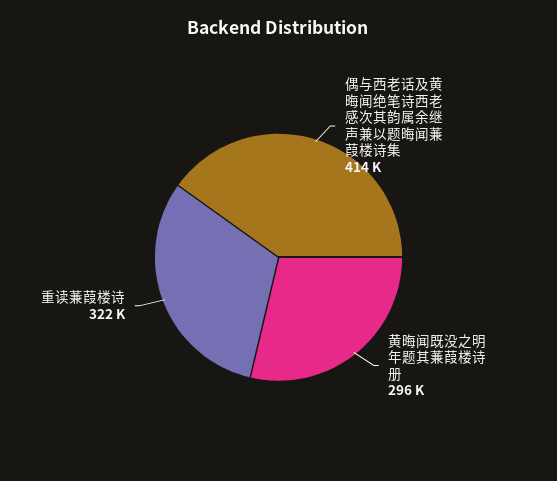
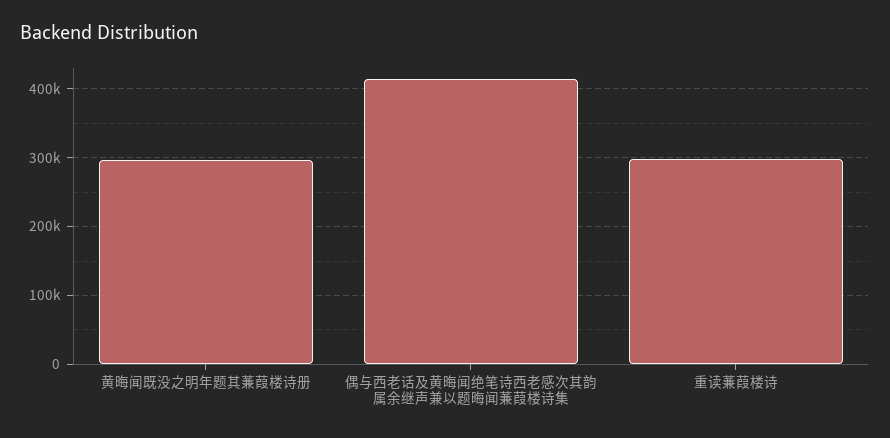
重读蒹葭楼诗: 322000 -> 300000

